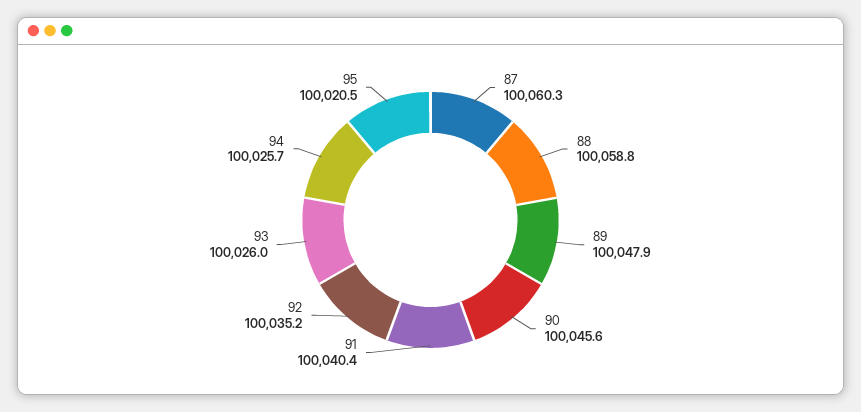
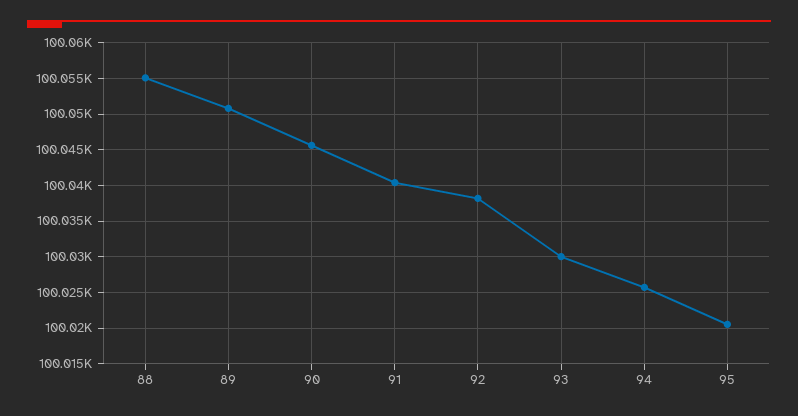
87: 100060.3 -> none
88: 100058.8 -> 100055
89: 100047.9 -> 100051
92: 100035.2 -> 100038
93: 100026 -> 100030

